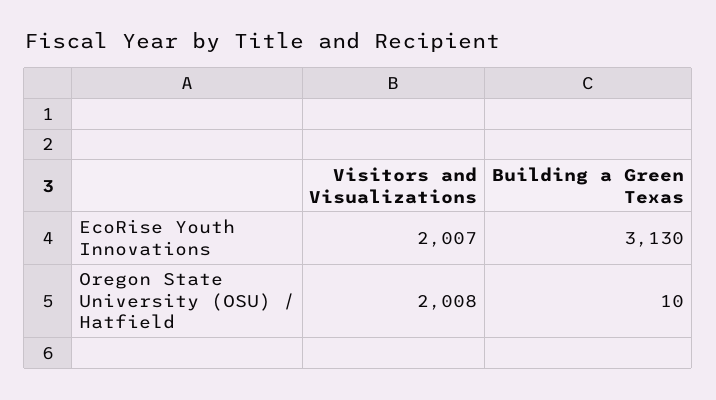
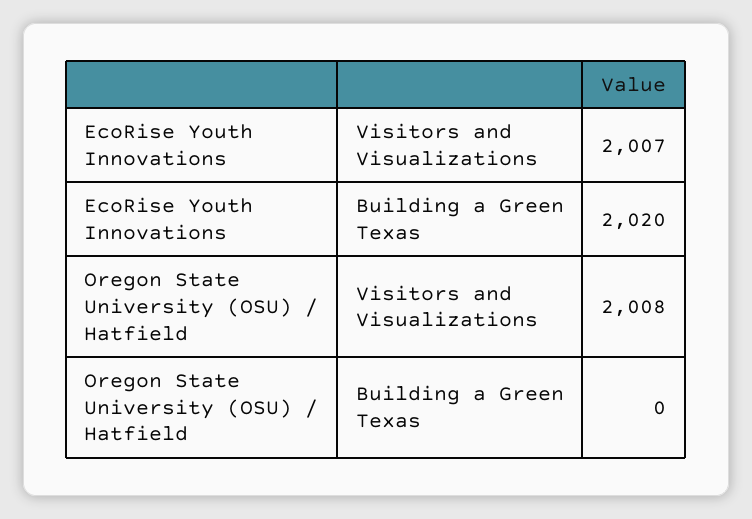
Building a Green Texas, EcoRise Youth Innovations: 3130 -> 2020
Building a Green Texas, Oregon State University (OSU) / Hatfield: 10 -> 0

